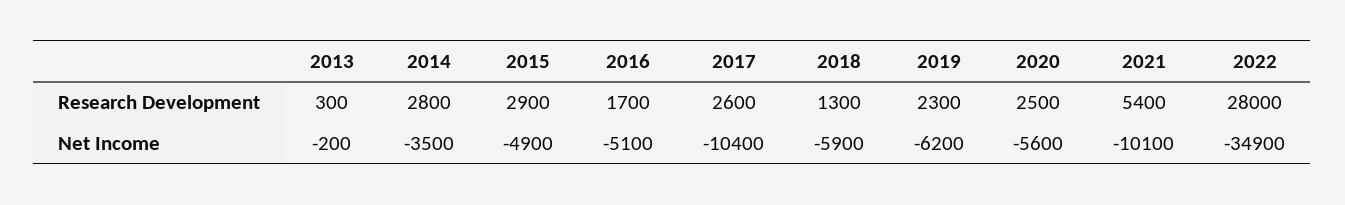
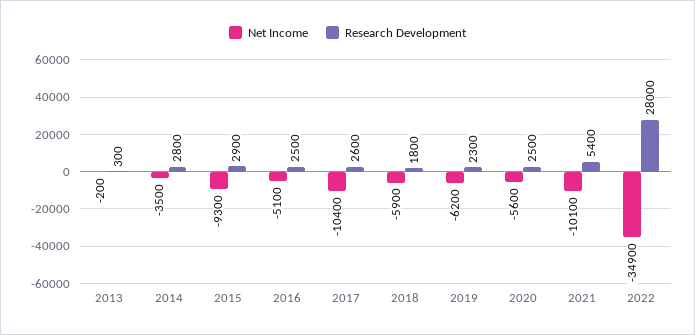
Research Development, 2016: 1700 -> 2500
Research Development, 2018: 1300 -> 1800
Net Income, 2015: -4900 -> -9300

